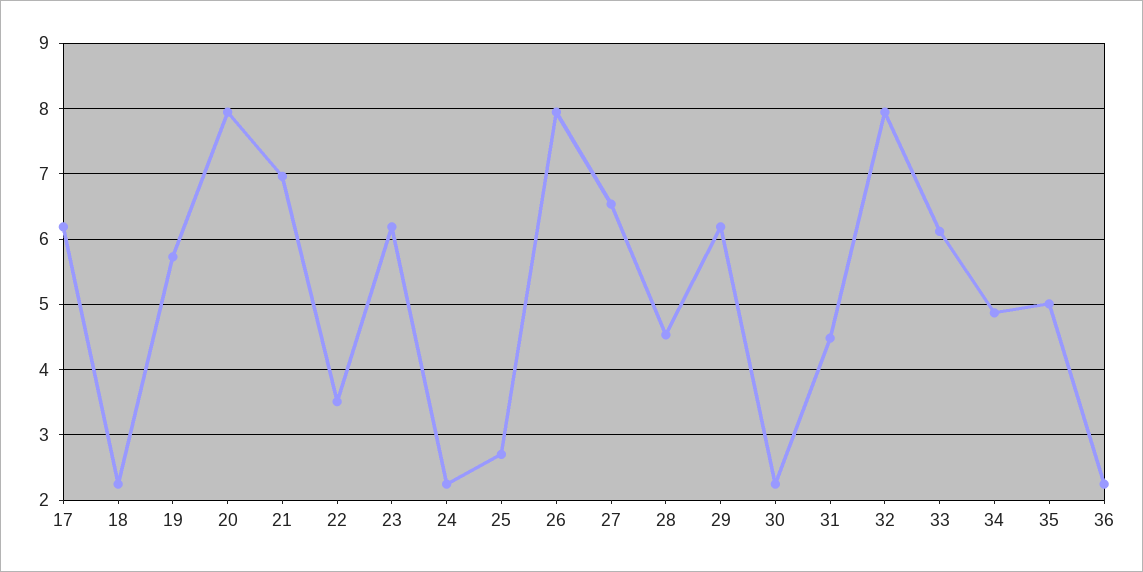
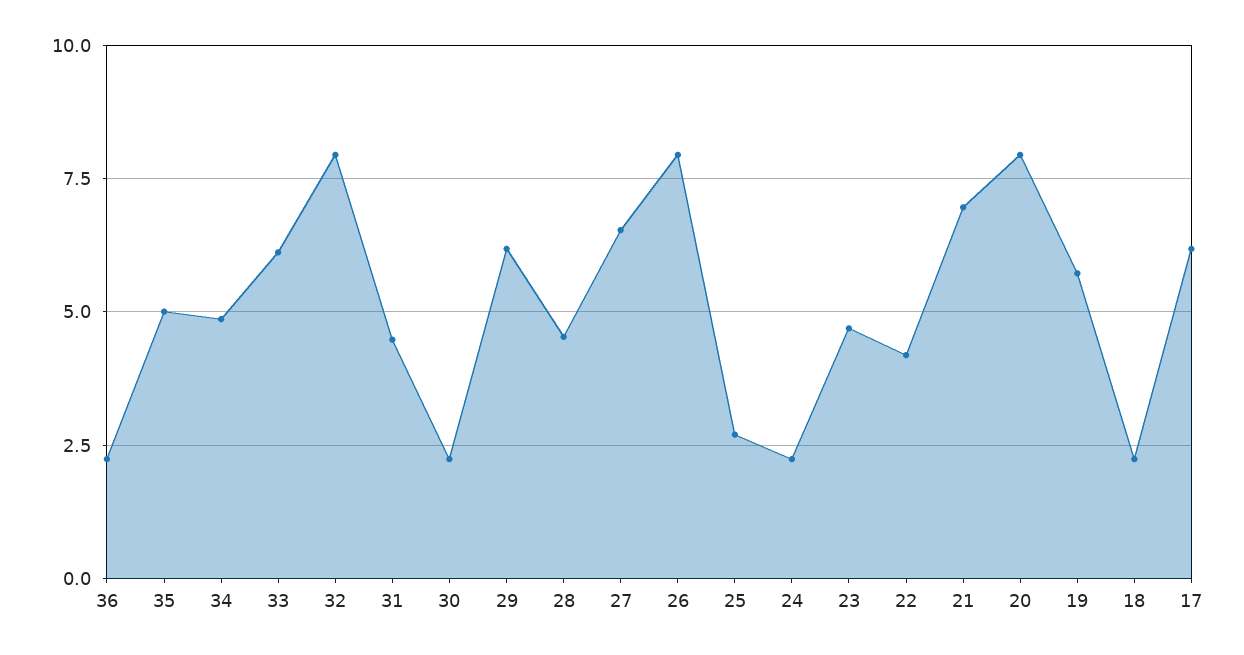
22: 3.5 -> 4.25
23: 6.2 -> 4.75

